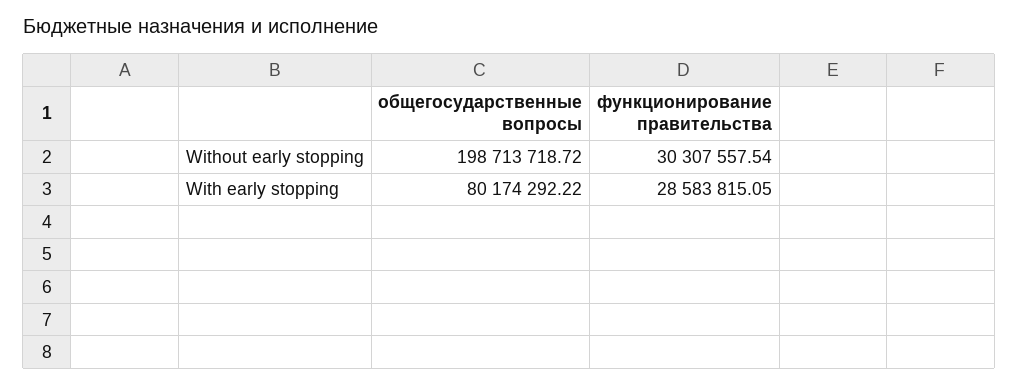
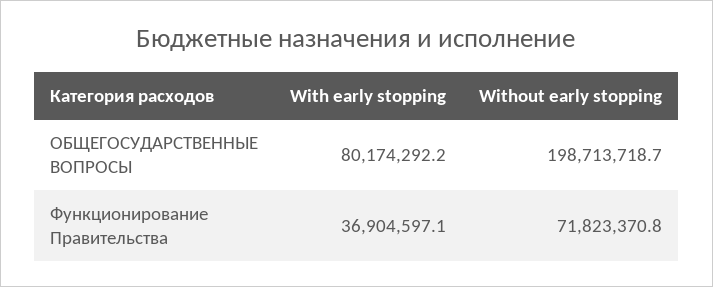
функционирование правительства, Without early stopping: 30307557.54 -> 71823370.8
функционирование правительства, With early stopping: 28583815.05 -> 36904597.1

